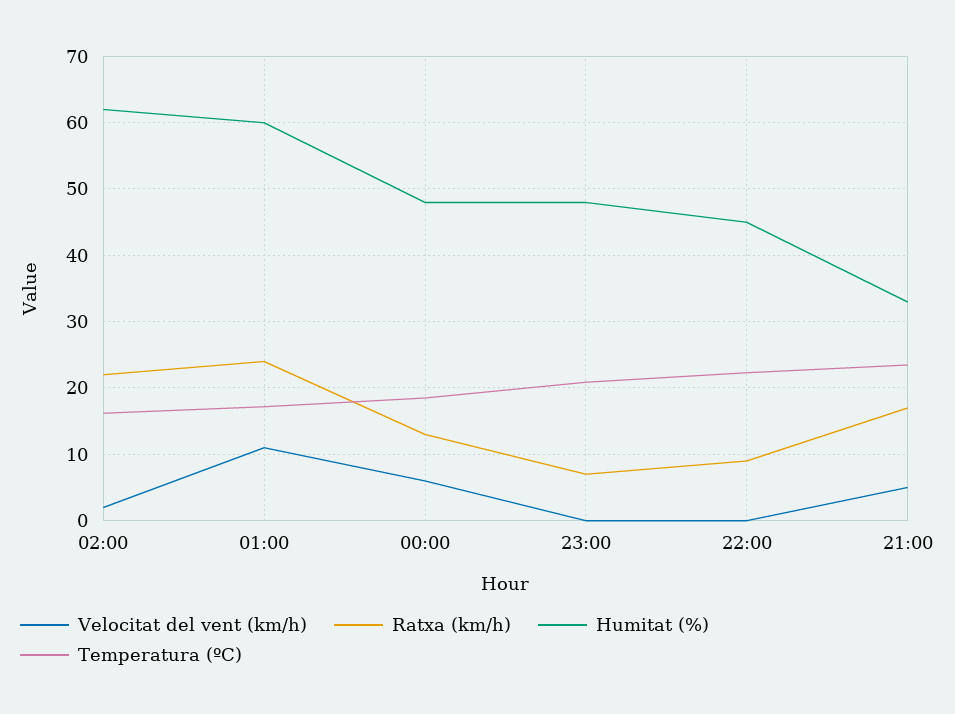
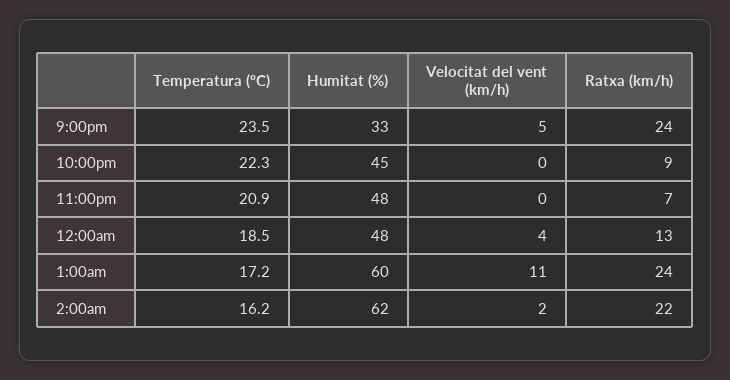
Velocitat del vent (km/h), 00:00: 6 -> 4
Ratxa (km/h), 21:00: 17 -> 24

